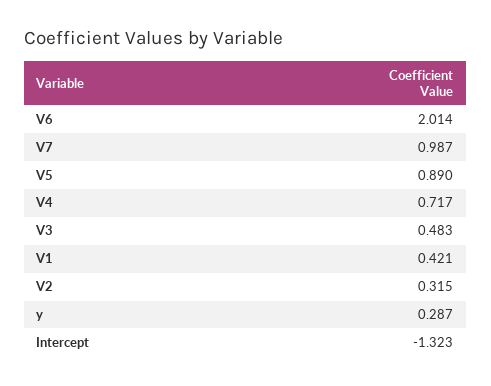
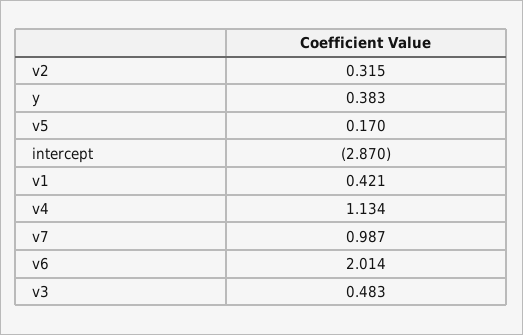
V5: 0.89 -> 0.17
V4: 0.717 -> 1.134
y: 0.287 -> 0.383
Intercept: -1.323 -> -2.87

